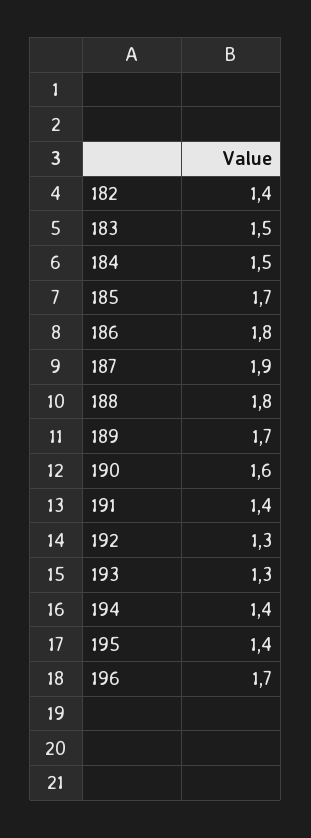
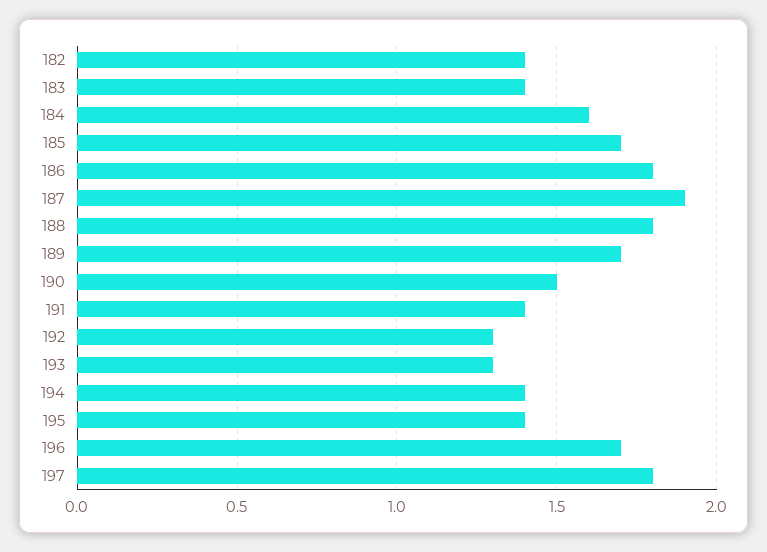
183: 1.5 -> 1.4
184: 1.5 -> 1.6
190: 1.6 -> 1.5
197: none -> 1.8

